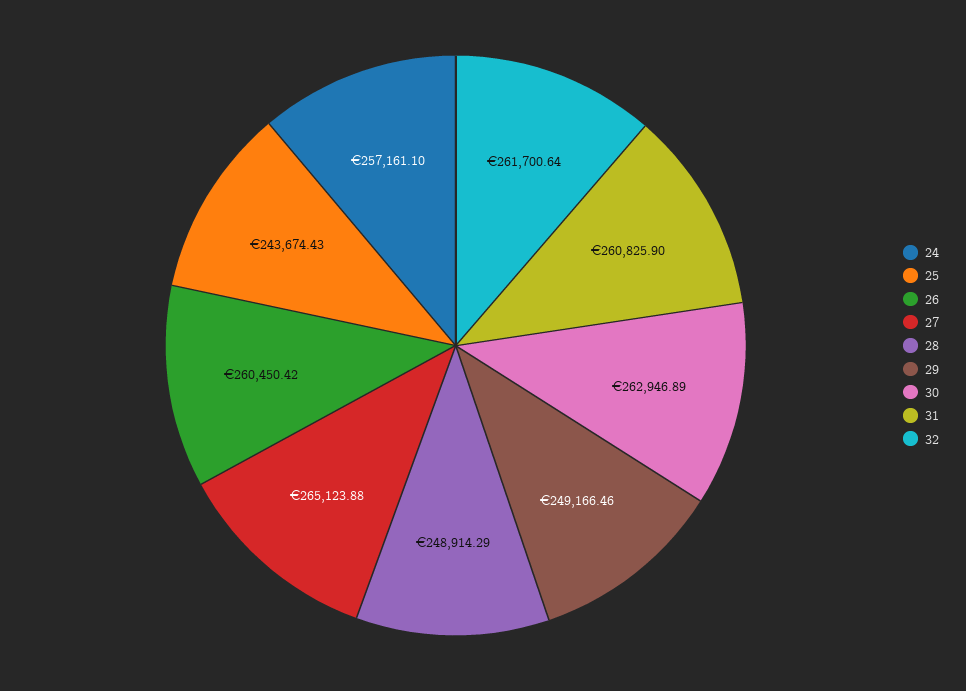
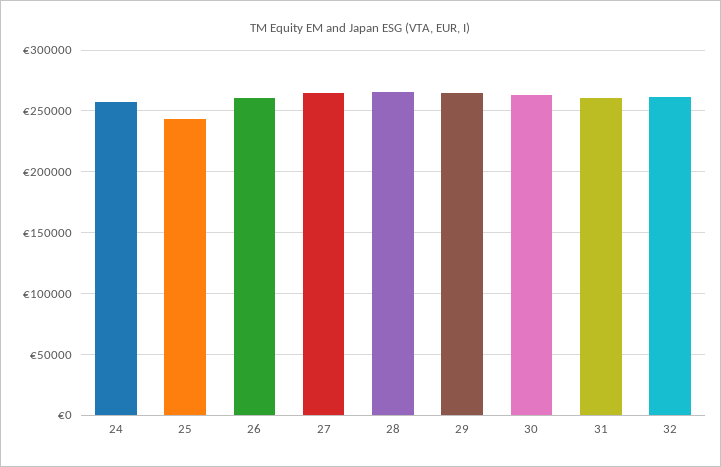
28: 248914.29 -> 265000
29: 249166.46 -> 265000

